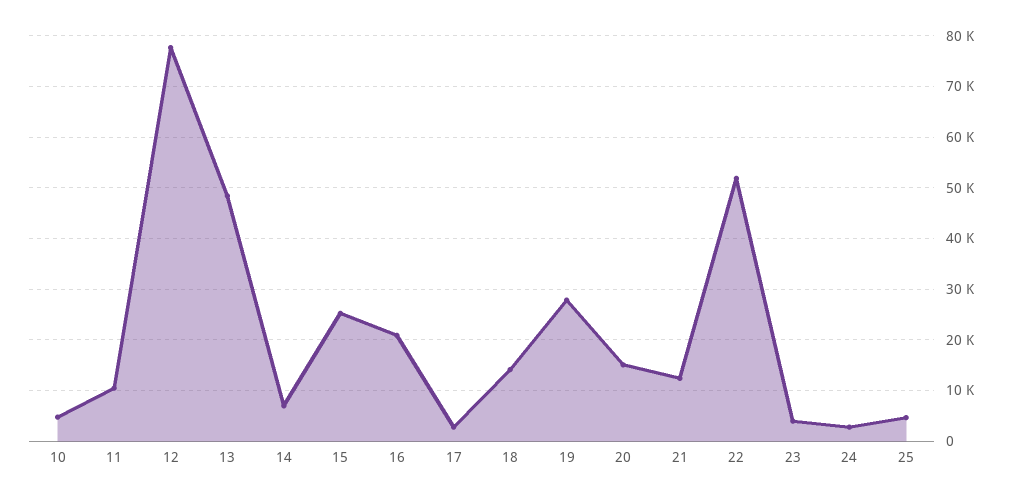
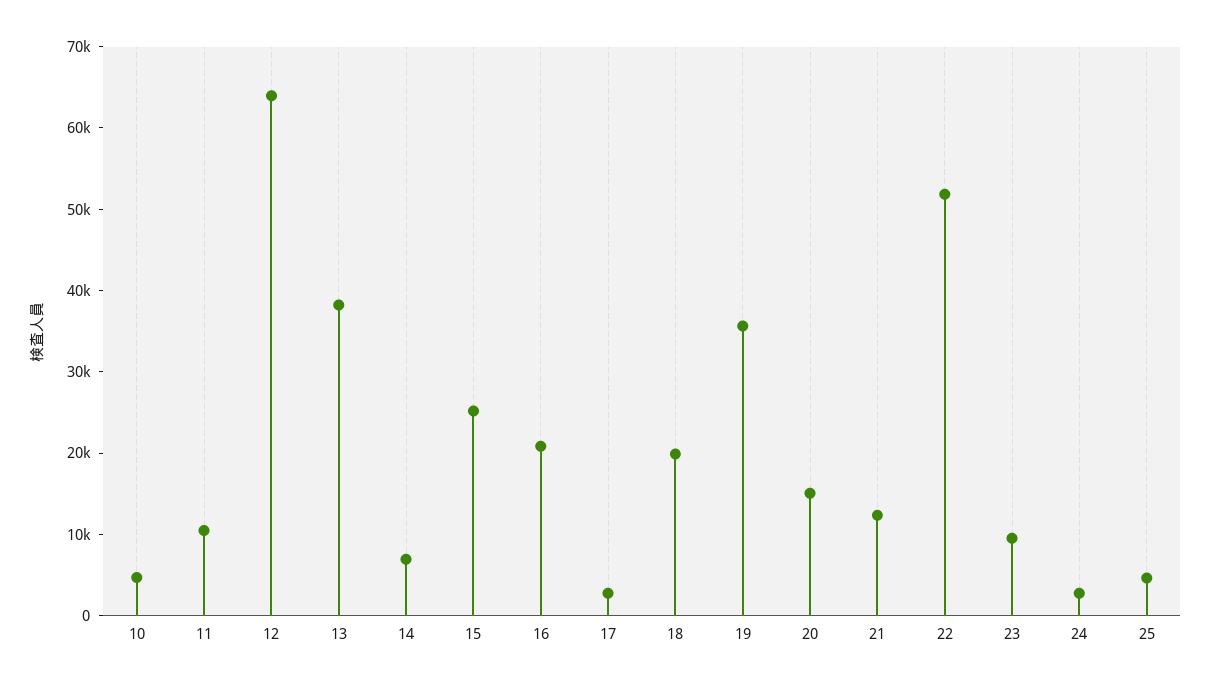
12: 78000 -> 64000
13: 48000 -> 38000
18: 14000 -> 20000
19: 28000 -> 36000
23: 4000 -> 10000

